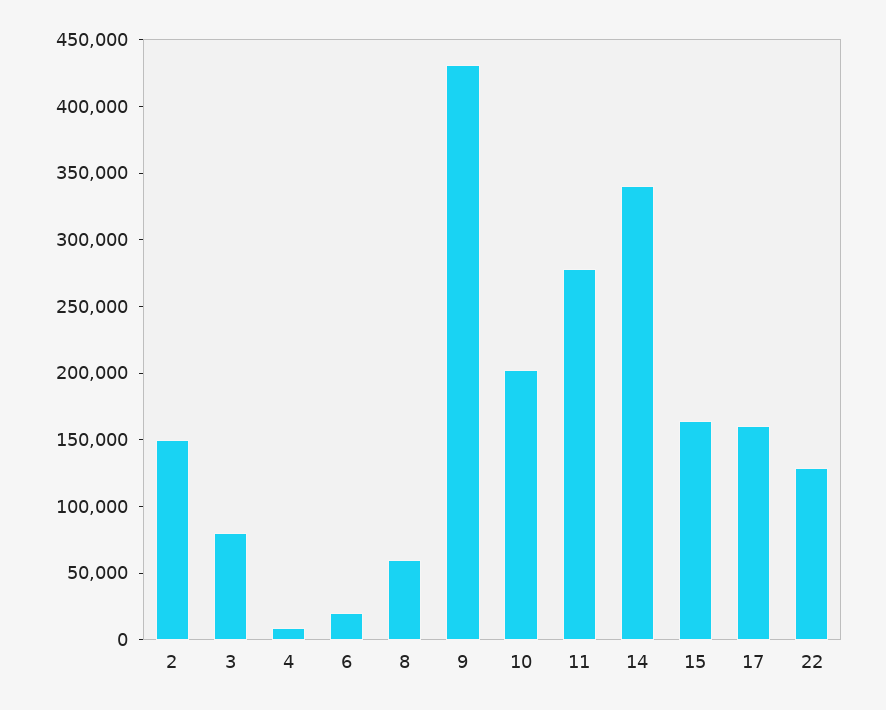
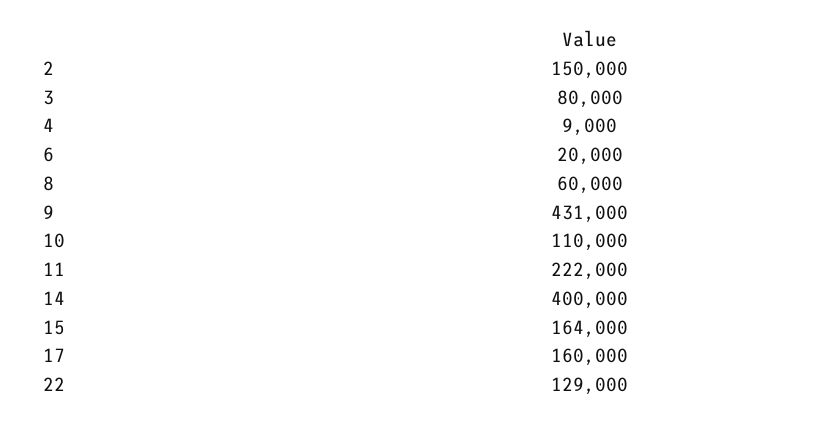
10: 200000 -> 110000
11: 280000 -> 222000
14: 340000 -> 400000

